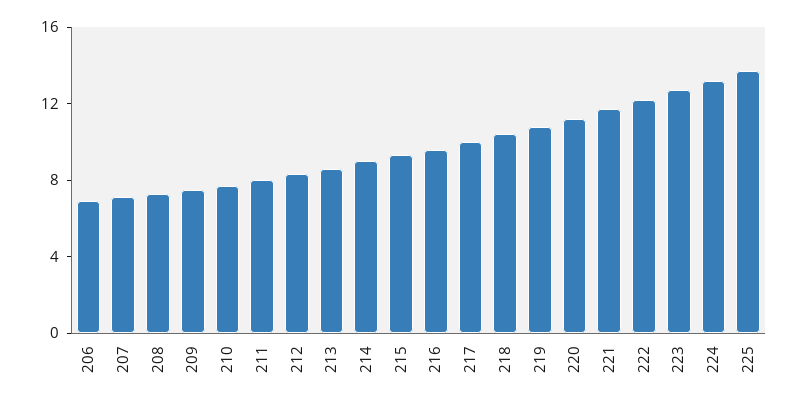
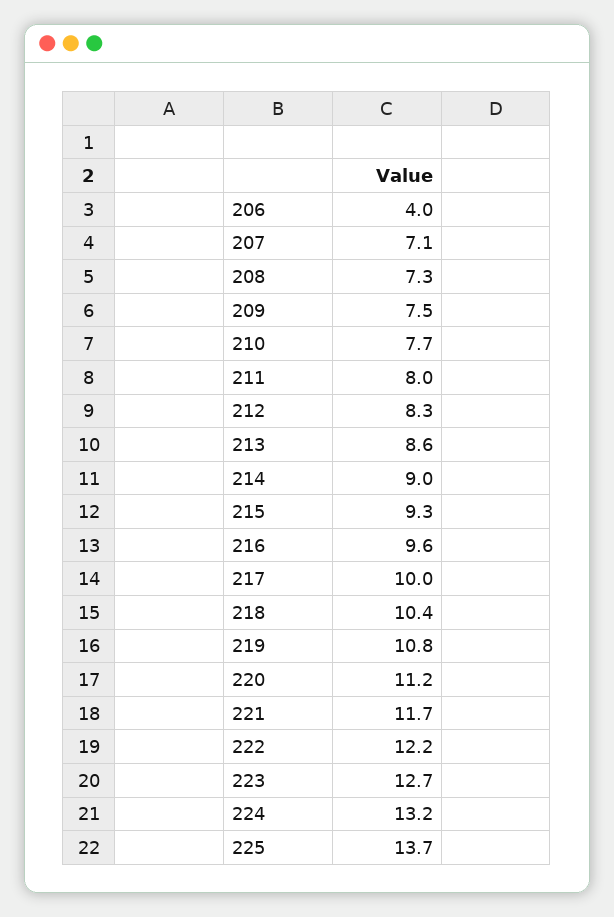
206: 7 -> 4

